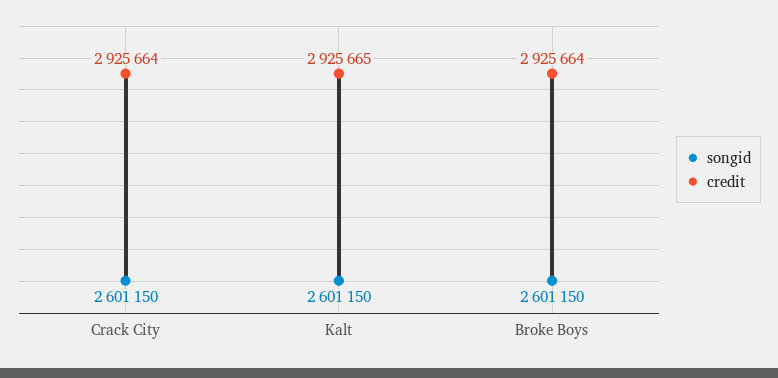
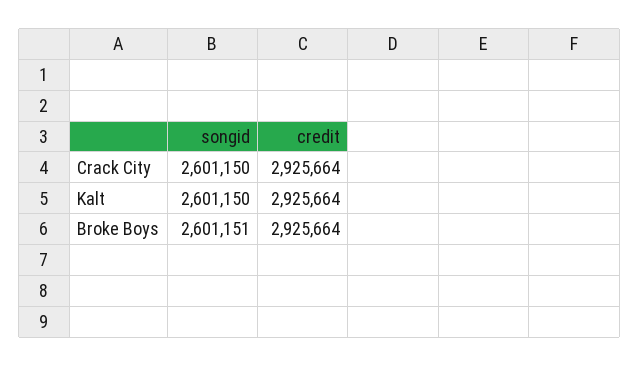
credit, Kalt: 2925665 -> 2925664
songid, Broke Boys: 2601150 -> 2601151

